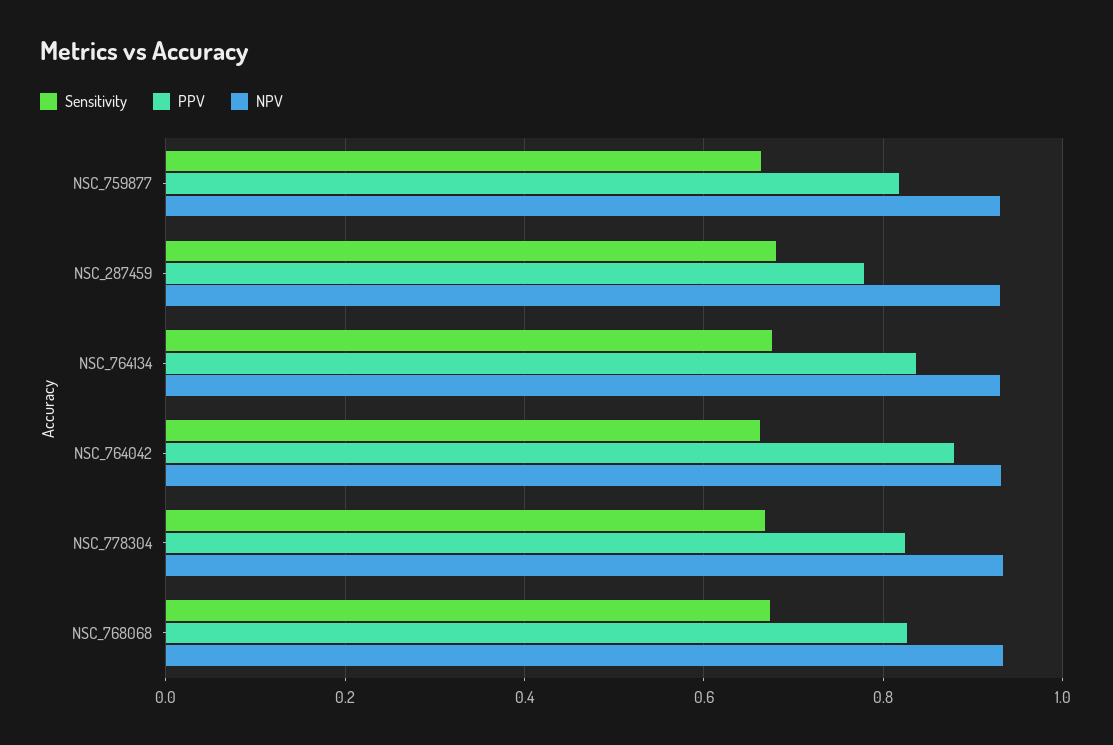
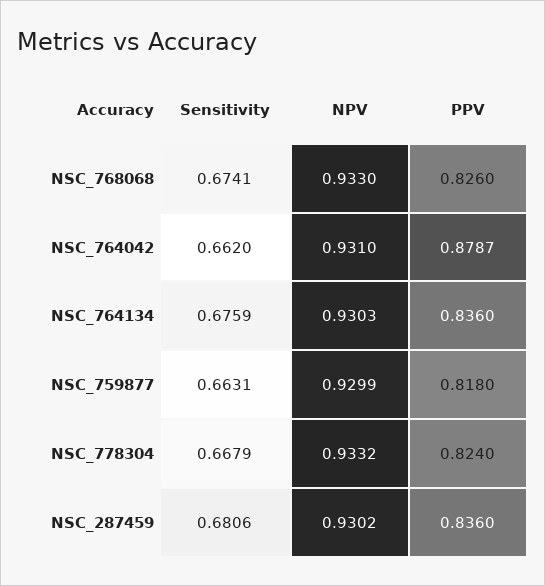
PPV, NSC_287459: 0.78 -> 0.836

